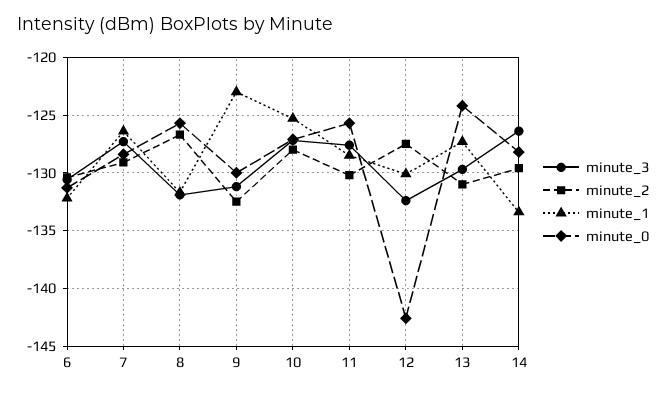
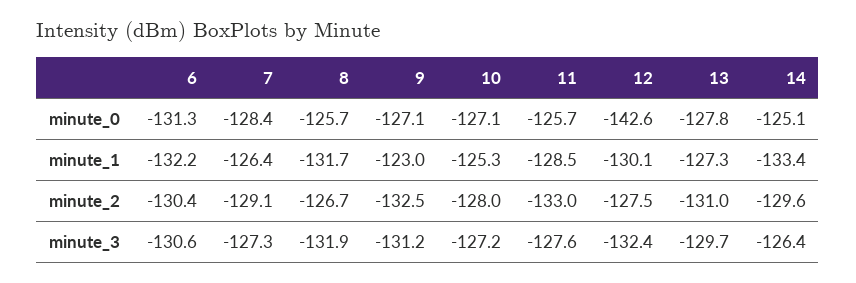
minute_0, 9: -130 -> -127.1
minute_2, 11: -130 -> -133
minute_0, 13: -124 -> -127.8
minute_0, 14: -128 -> -125.1

